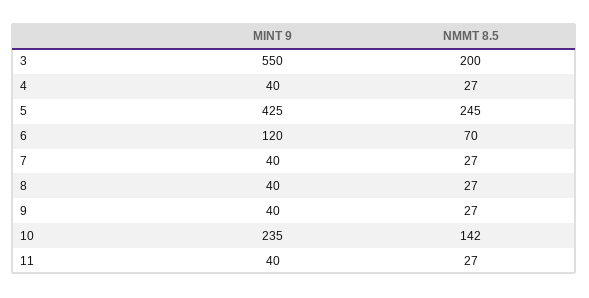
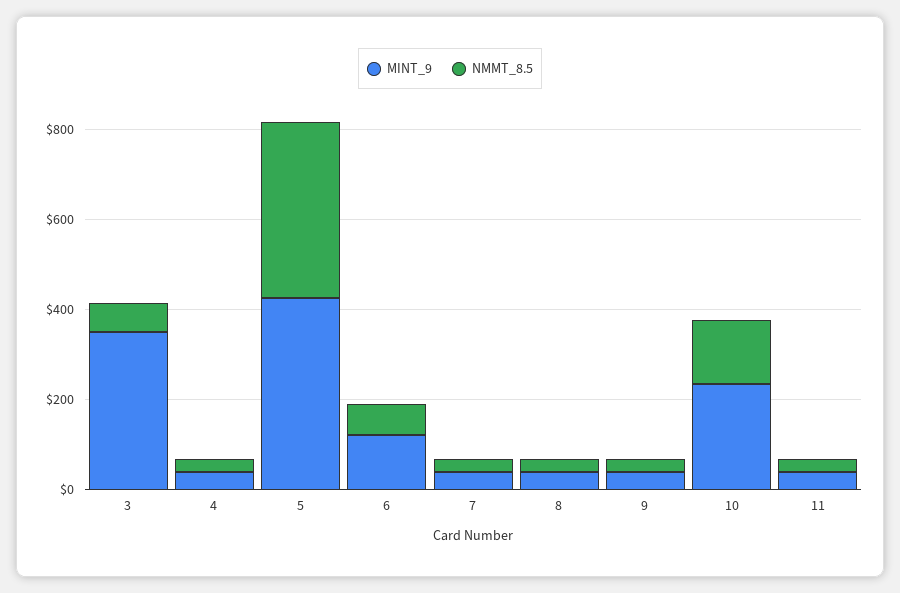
MINT 9, 3: 550 -> 350
NMMT 8.5, 3: 200 -> 50
NMMT 8.5, 5: 245 -> 400

